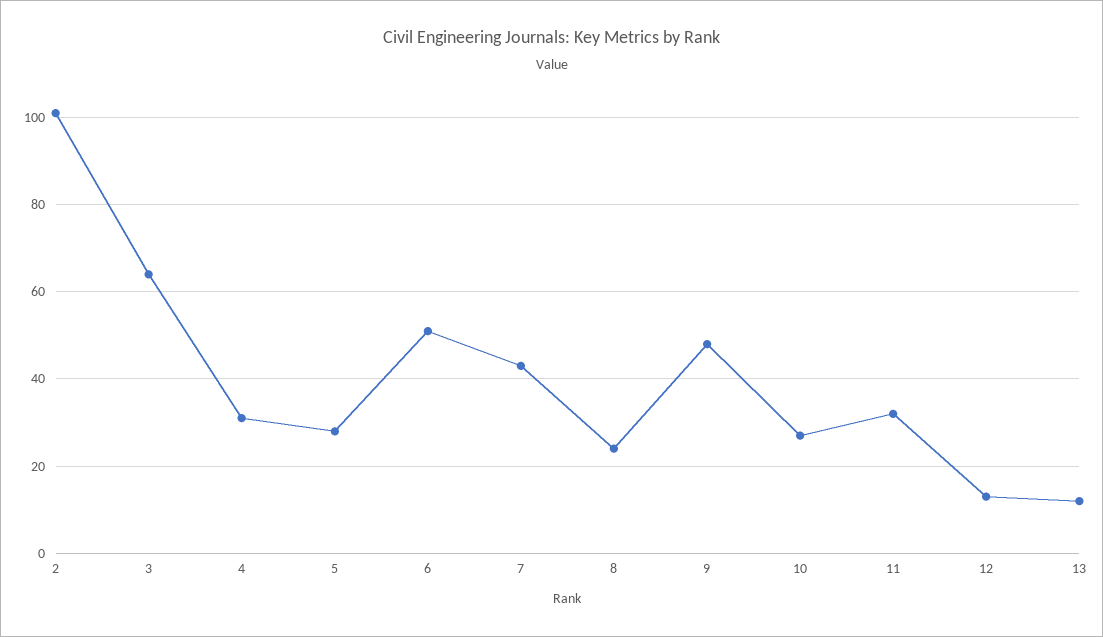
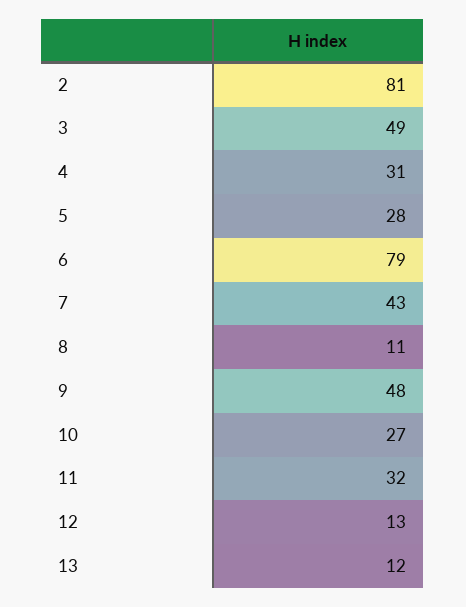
2: 100 -> 81
3: 65 -> 49
6: 50 -> 79
8: 25 -> 11

